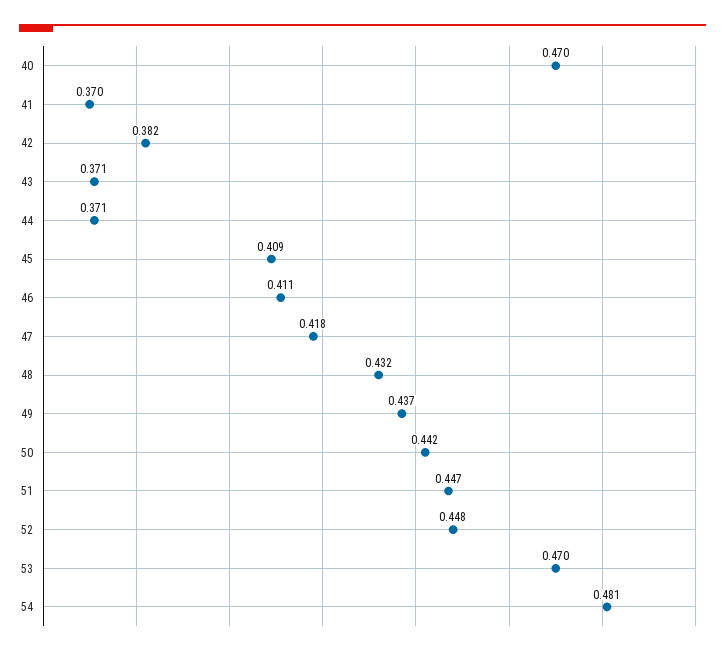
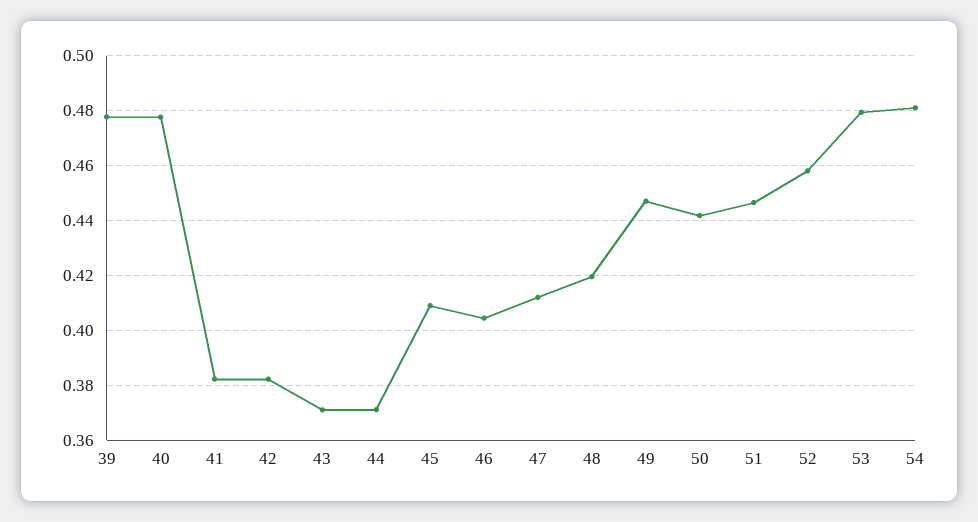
40: 0.47 -> 0.4775
41: 0.37 -> 0.3825
46: 0.411 -> 0.405
47: 0.418 -> 0.4125
48: 0.432 -> 0.42
49: 0.437 -> 0.4475
52: 0.448 -> 0.4575
53: 0.47 -> 0.48
39: none -> 0.4775

